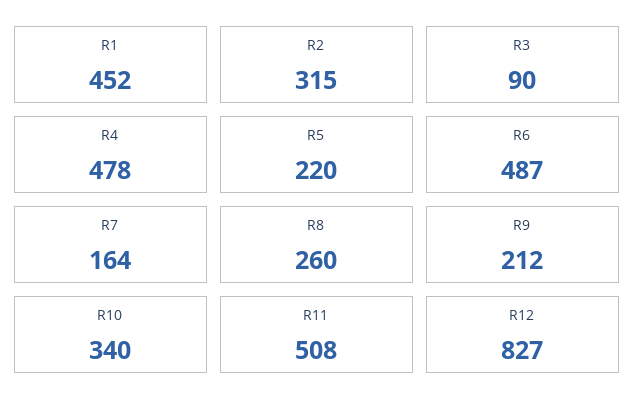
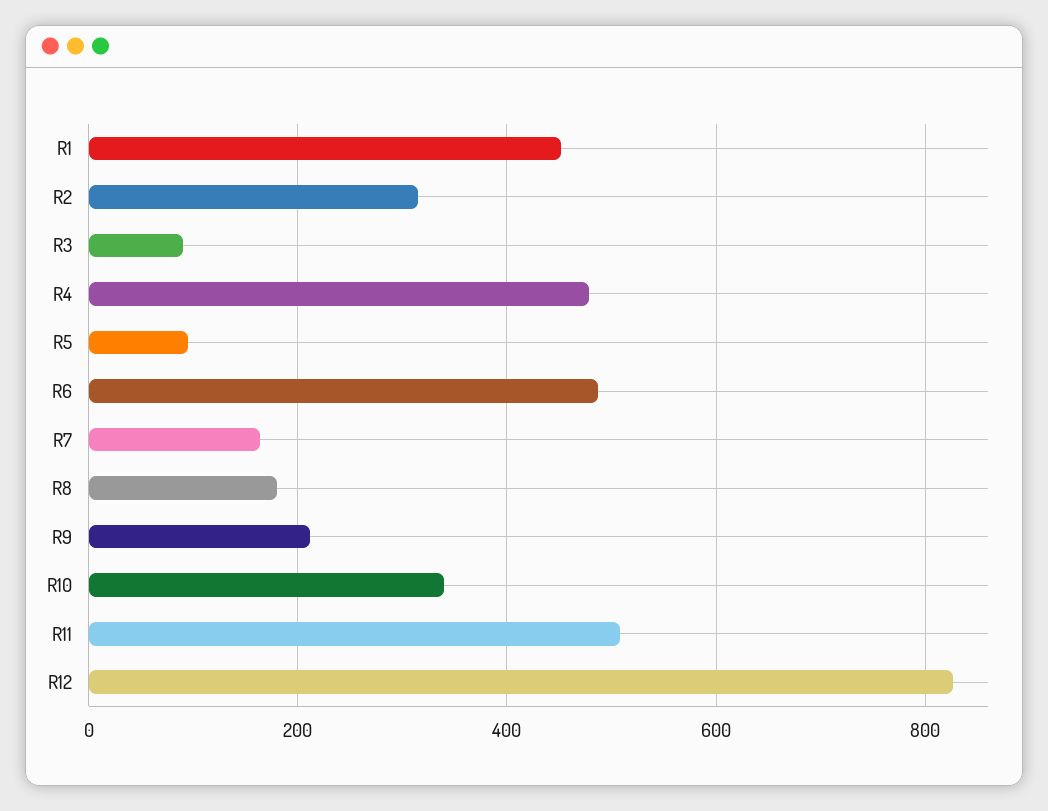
R5: 220 -> 100
R8: 260 -> 180

